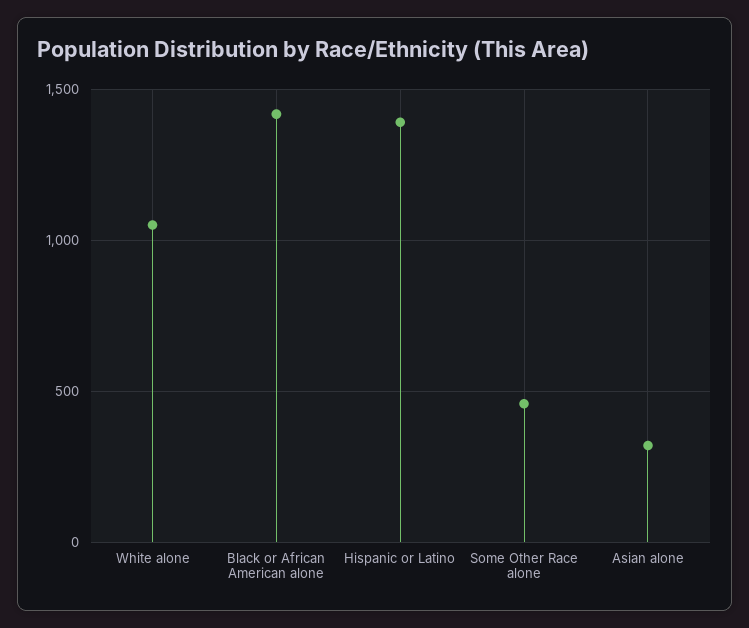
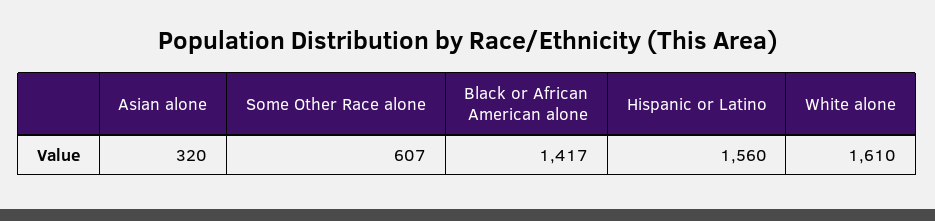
White alone: 1050 -> 1610
Hispanic or Latino: 1400 -> 1560
Some Other Race alone: 450 -> 607

